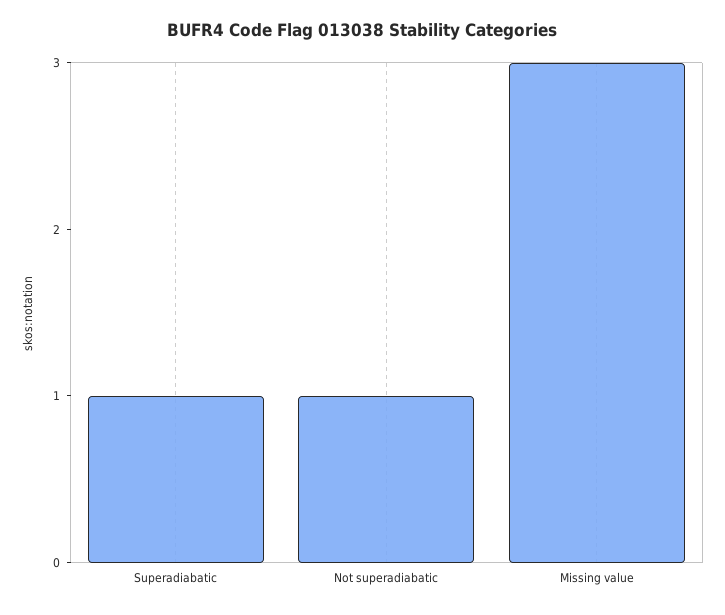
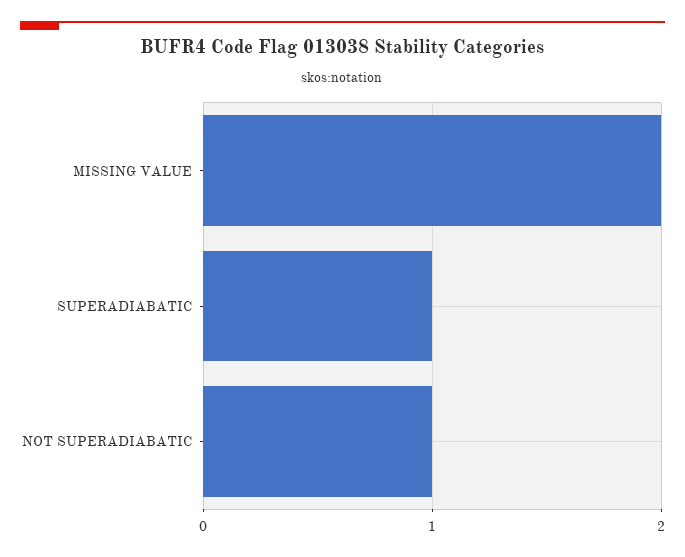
Missing value: 3 -> 2

